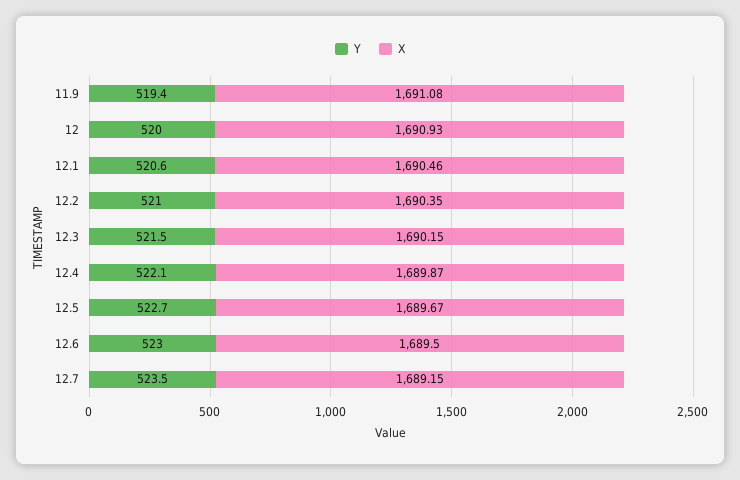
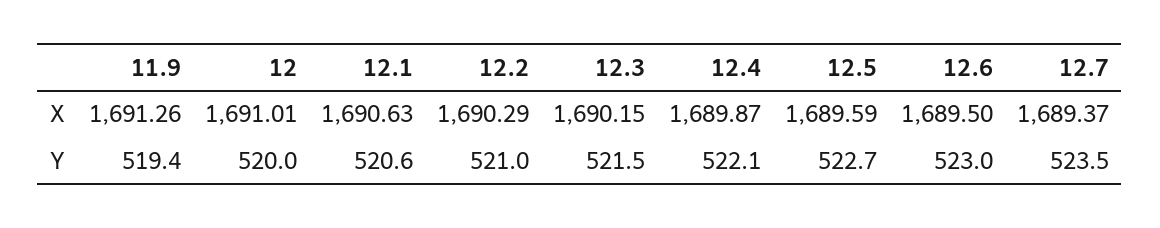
X, 11.9: 1691.08 -> 1691.26
X, 12: 1690.93 -> 1691.01
X, 12.1: 1690.46 -> 1690.63
X, 12.2: 1690.35 -> 1690.29
X, 12.5: 1689.67 -> 1689.59
X, 12.7: 1689.15 -> 1689.37

